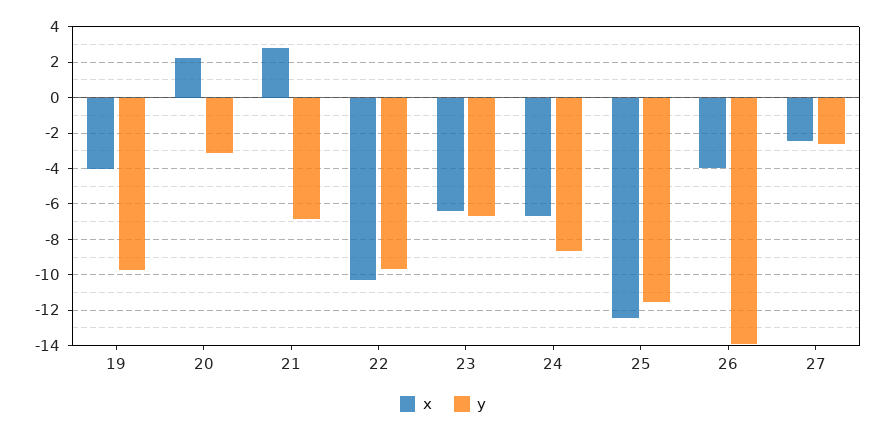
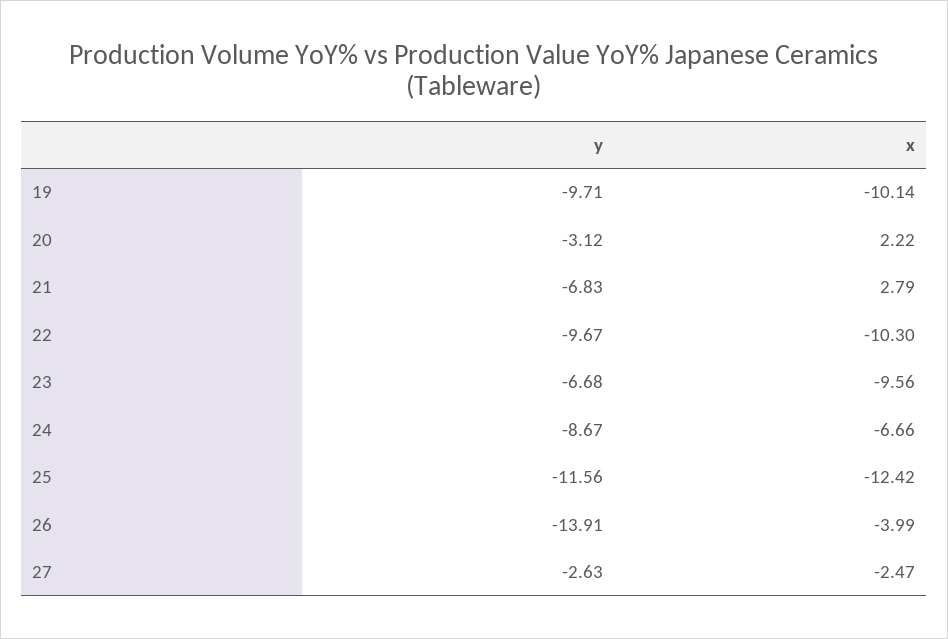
x, 19: -4 -> -10.14
x, 23: -6.5 -> -9.56

